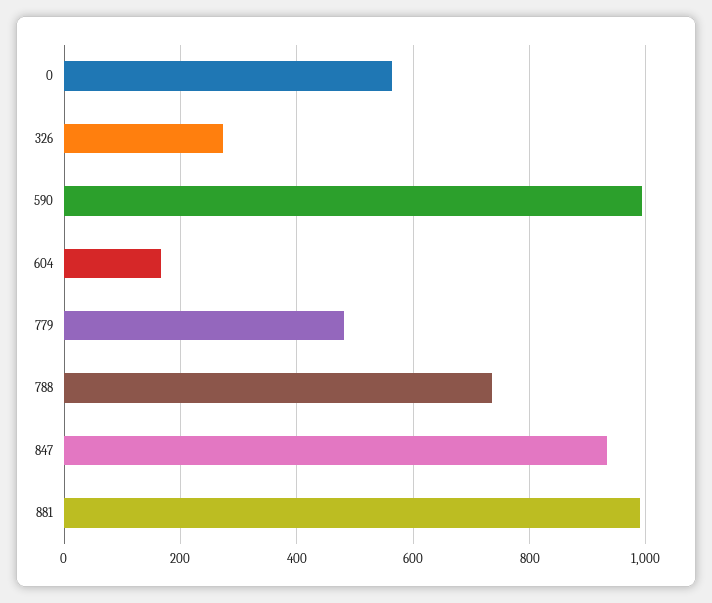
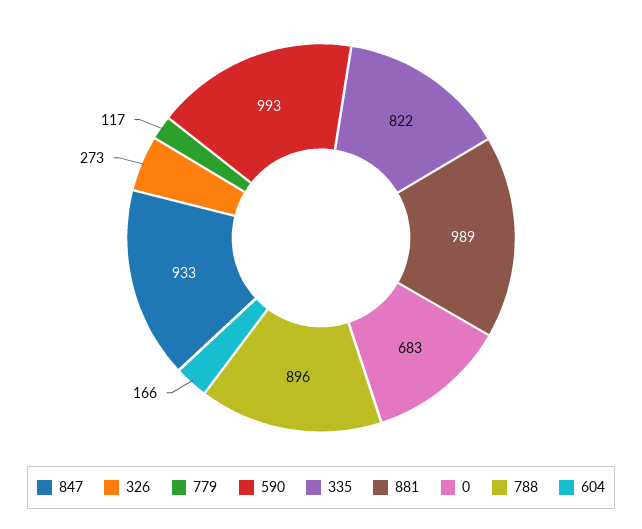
0: 560 -> 683
779: 480 -> 117
788: 740 -> 896
335: none -> 822

